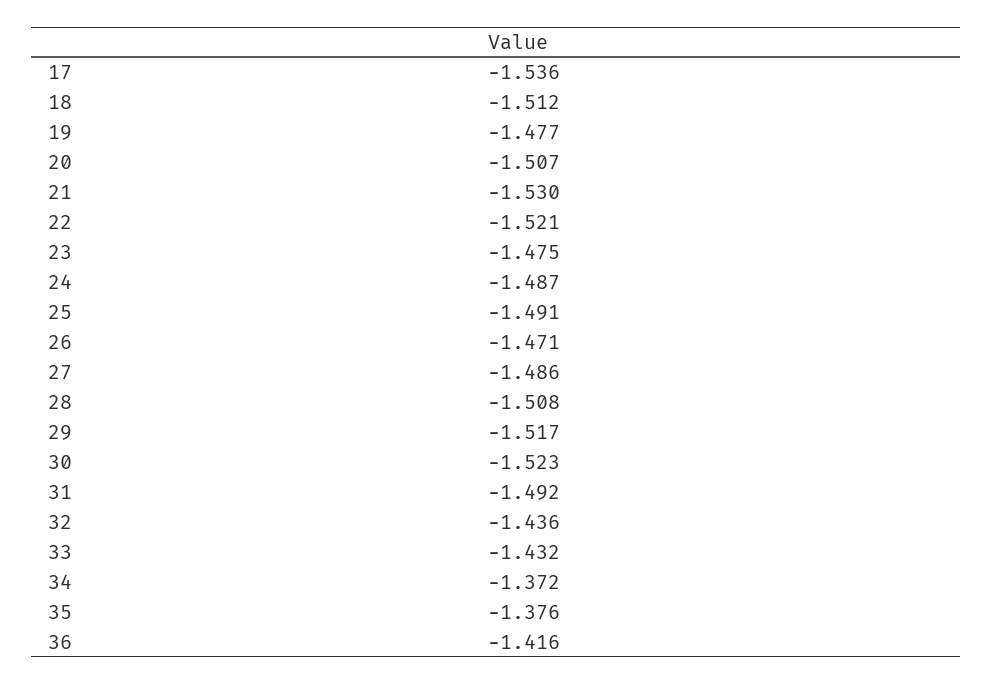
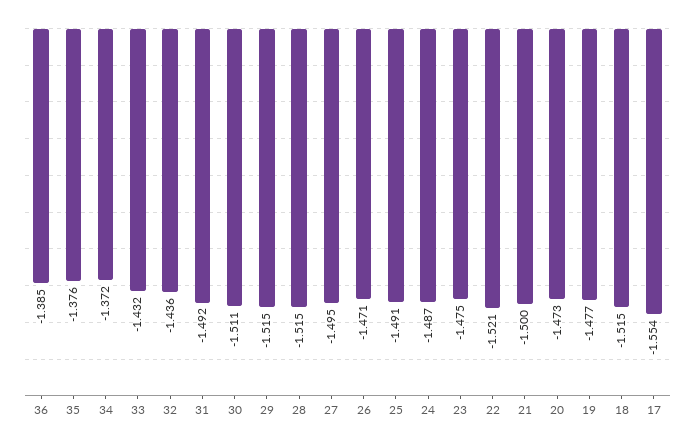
17: -1.536 -> -1.554
18: -1.512 -> -1.515
20: -1.507 -> -1.473
21: -1.53 -> -1.5
27: -1.486 -> -1.495
28: -1.508 -> -1.515
29: -1.517 -> -1.515
30: -1.523 -> -1.511
36: -1.416 -> -1.385

